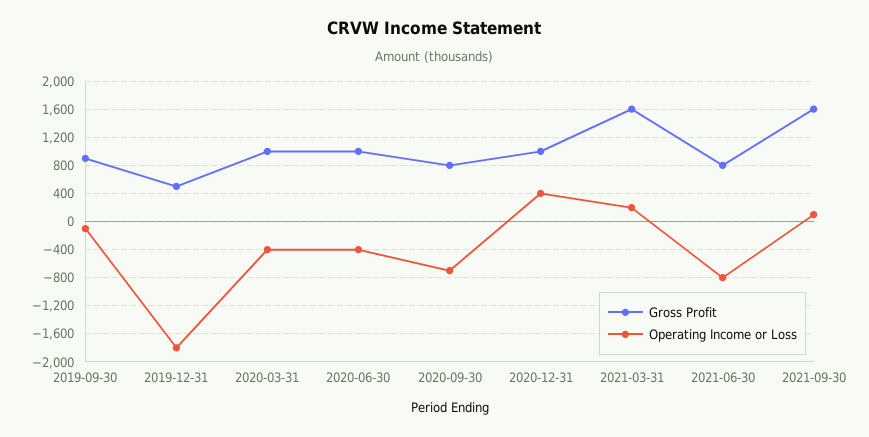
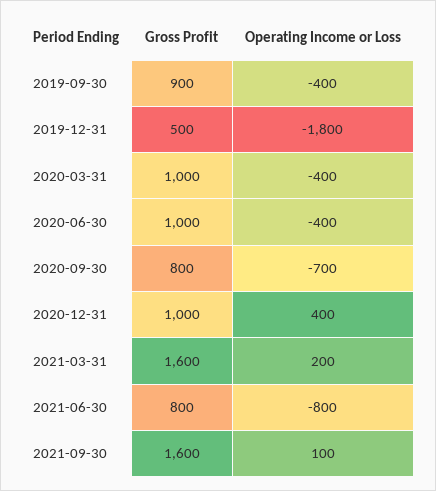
Operating Income or Loss, 2019-09-30: -100 -> -400

